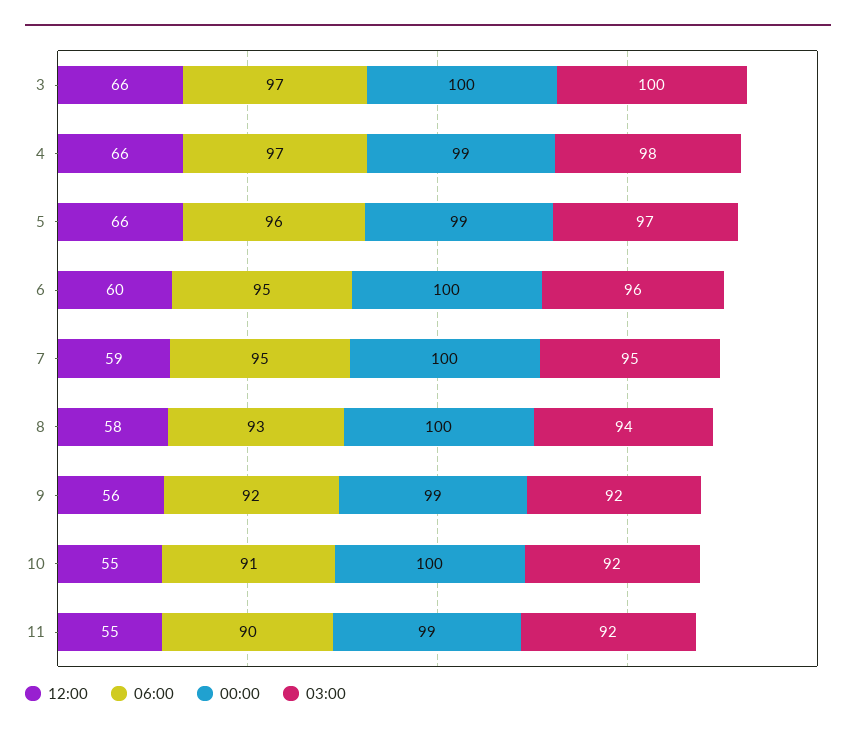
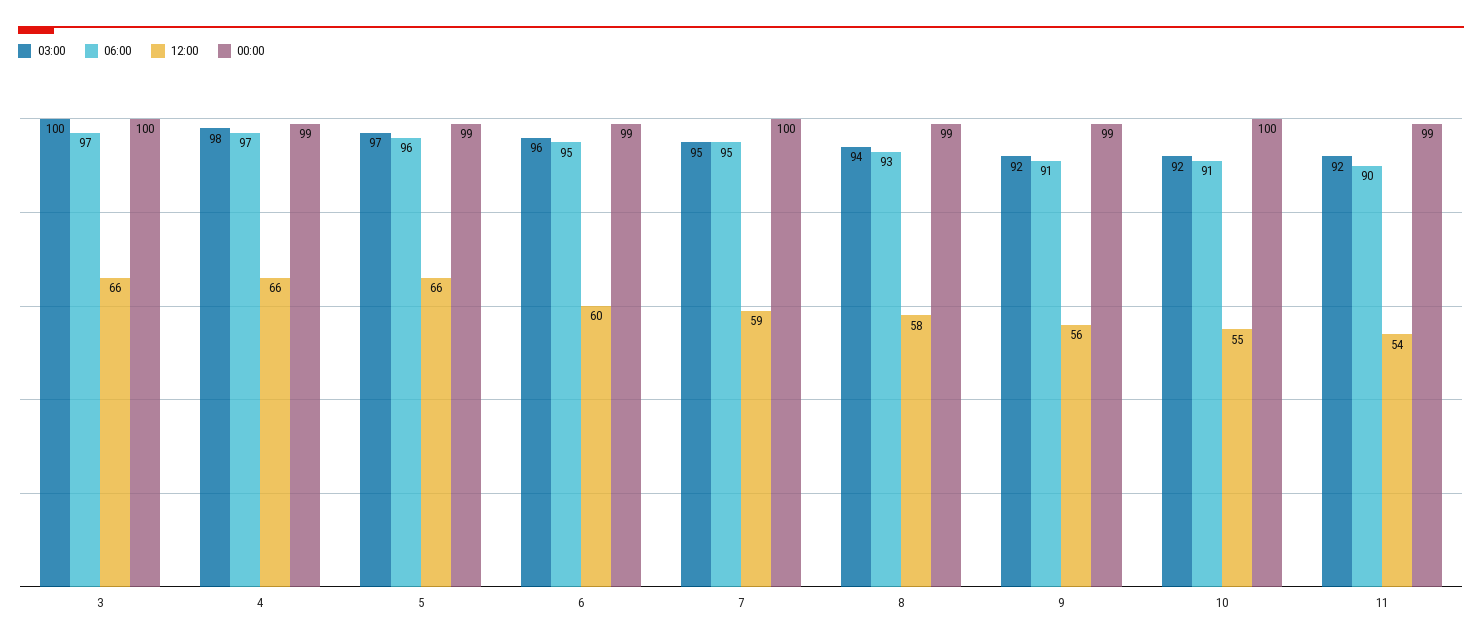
00:00, 6: 100 -> 99
00:00, 8: 100 -> 99
06:00, 9: 92 -> 91
12:00, 11: 55 -> 54

